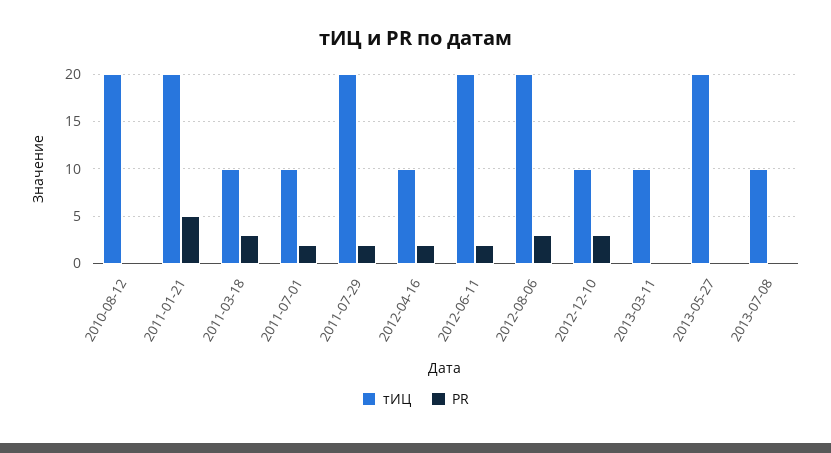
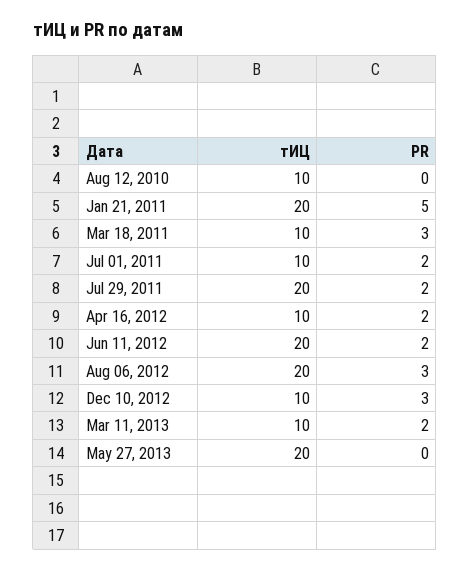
тИЦ, 2010-08-12: 20 -> 10
PR, 2013-03-11: 0 -> 2
тИЦ, 2013-07-08: 10 -> none
PR, 2013-07-08: 0 -> none

